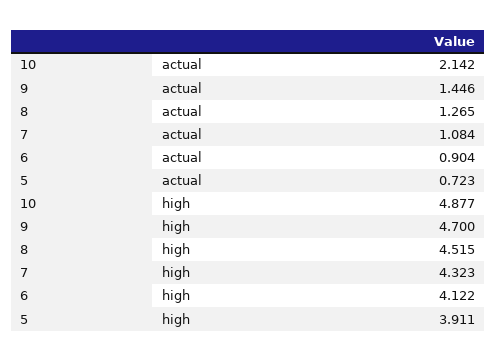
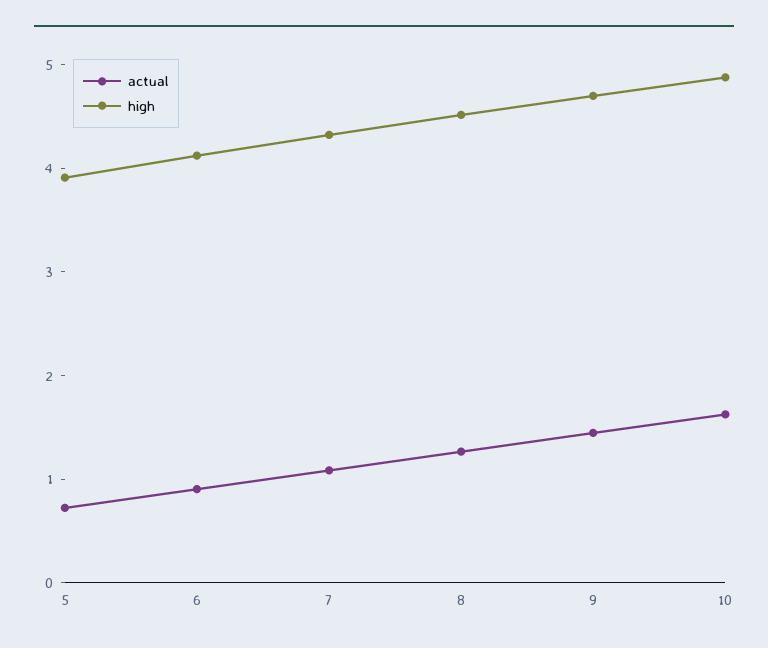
actual, 10: 2.142 -> 1.6

